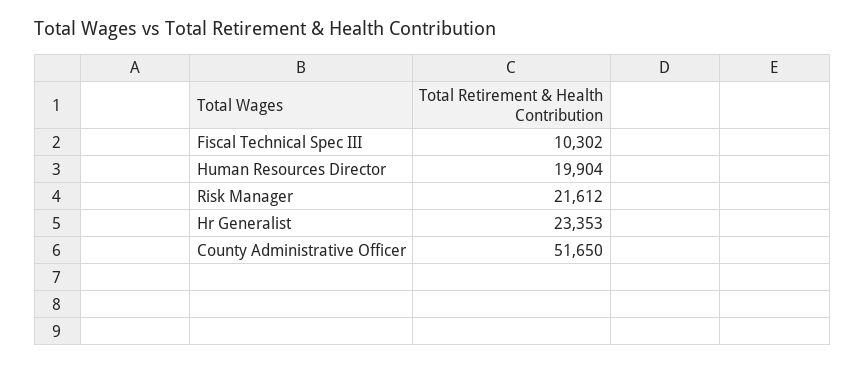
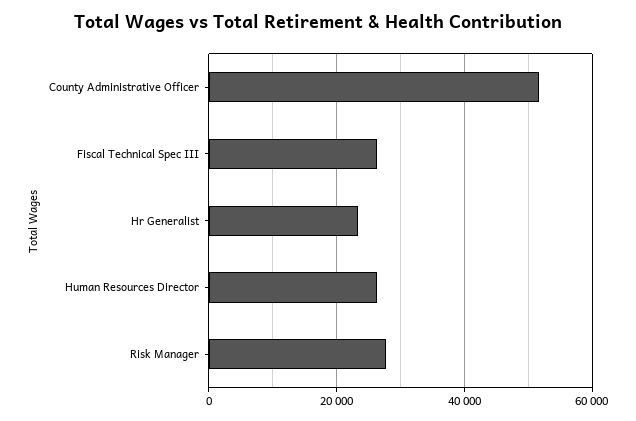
Fiscal Technical Spec III: 10302 -> 26000
Human Resources Director: 19904 -> 26000
Risk Manager: 21612 -> 28000

